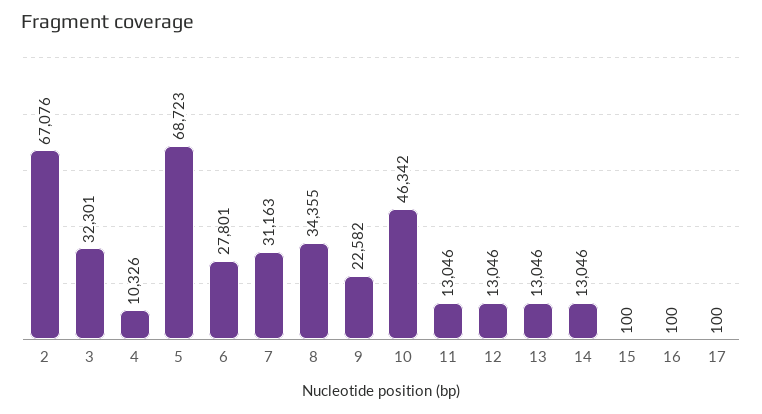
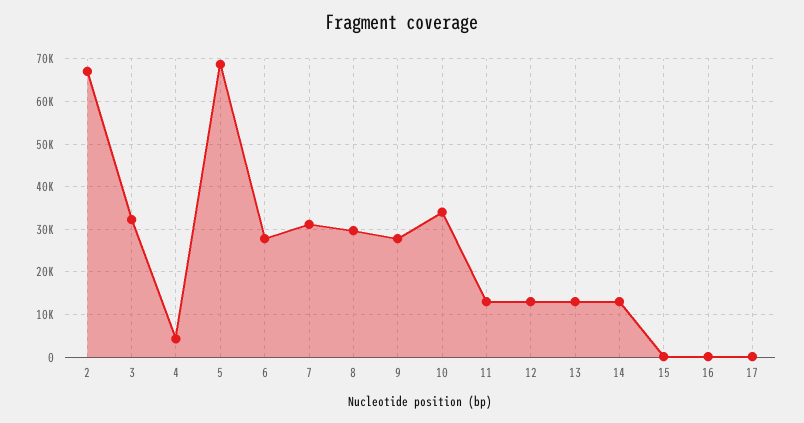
4: 10326 -> 4000
8: 34355 -> 30000
9: 22582 -> 28000
10: 46342 -> 34000

